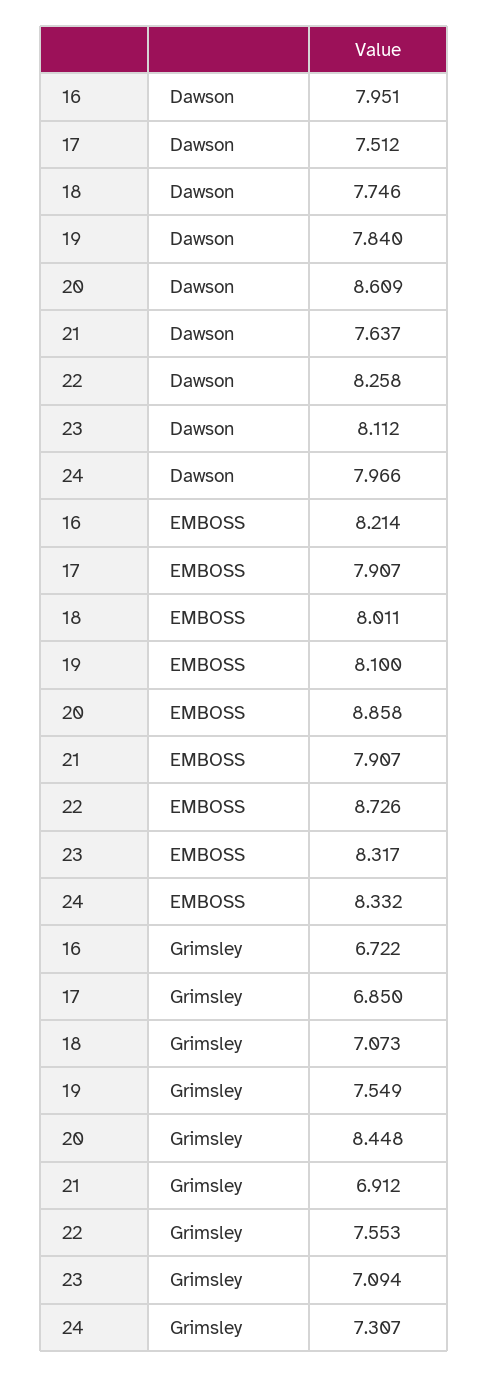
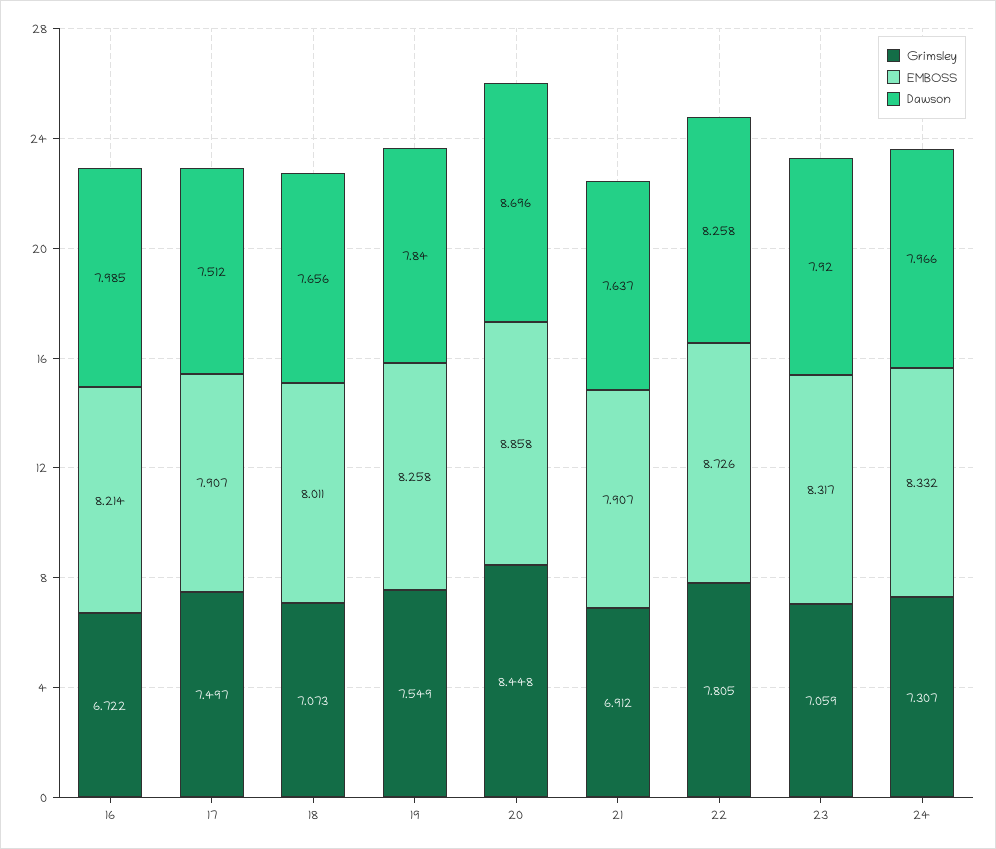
Dawson, 16: 7.951 -> 7.985
Dawson, 18: 7.746 -> 7.656
Dawson, 20: 8.609 -> 8.696
Dawson, 23: 8.112 -> 7.92
EMBOSS, 19: 8.1 -> 8.258
Grimsley, 17: 6.85 -> 7.497
Grimsley, 22: 7.553 -> 7.805
Grimsley, 23: 7.094 -> 7.059

